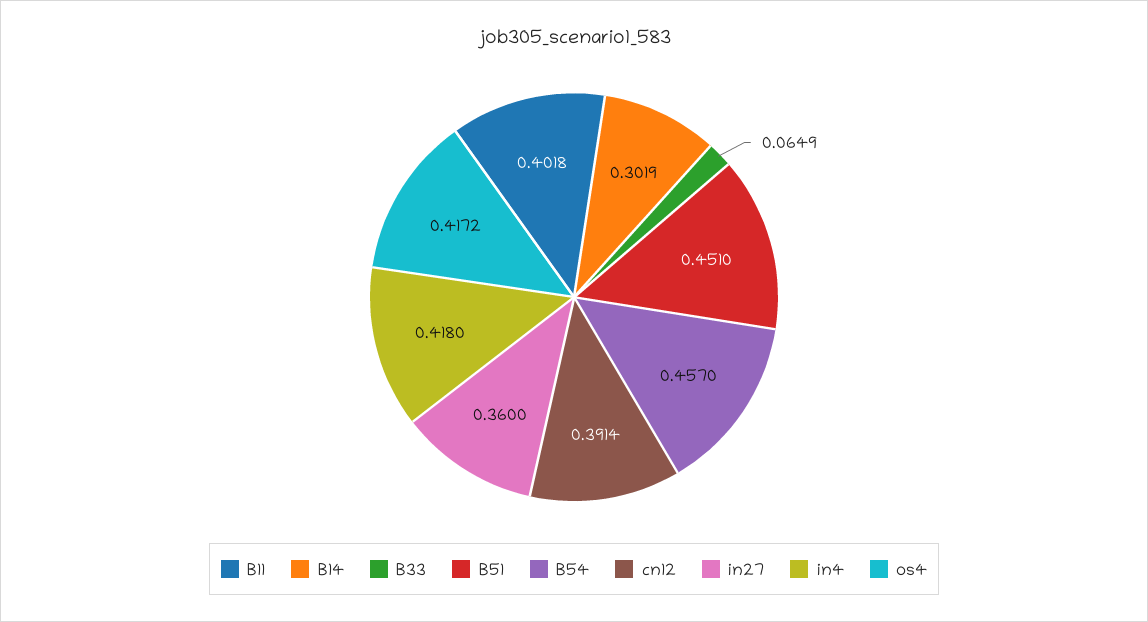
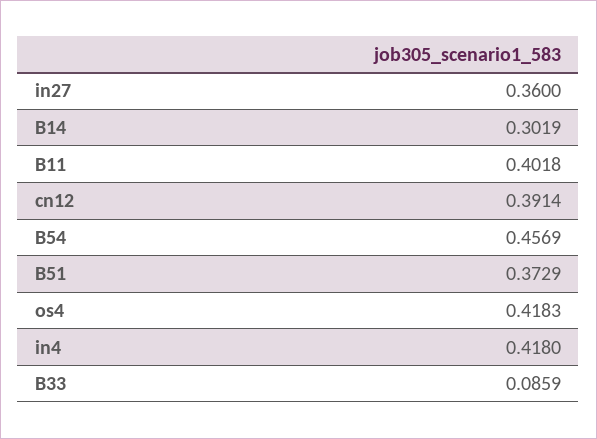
B33: 0.0649 -> 0.0859
B51: 0.451 -> 0.3729
B54: 0.457 -> 0.4569
os4: 0.4172 -> 0.4183

